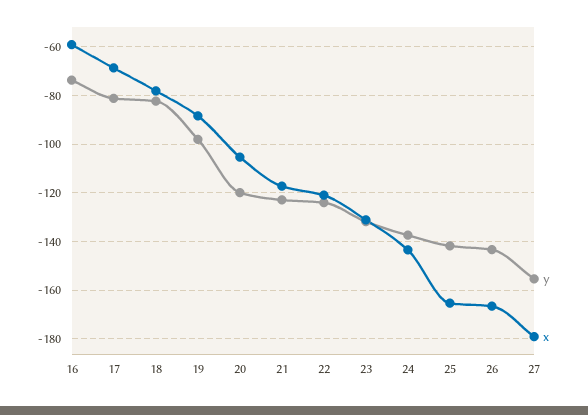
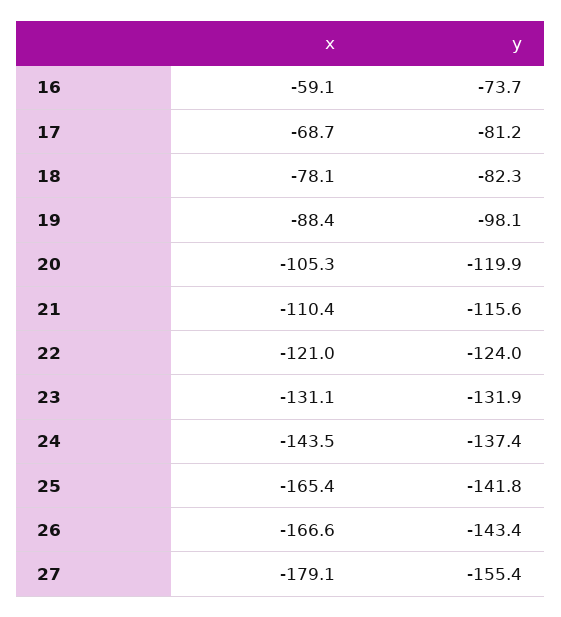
y, 21: -122.5 -> -115.6
x, 21: -117.5 -> -110.4

